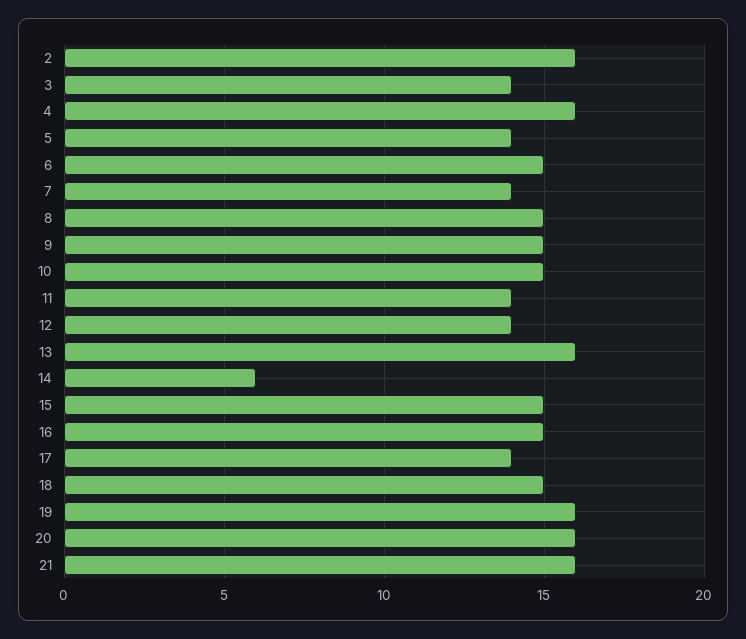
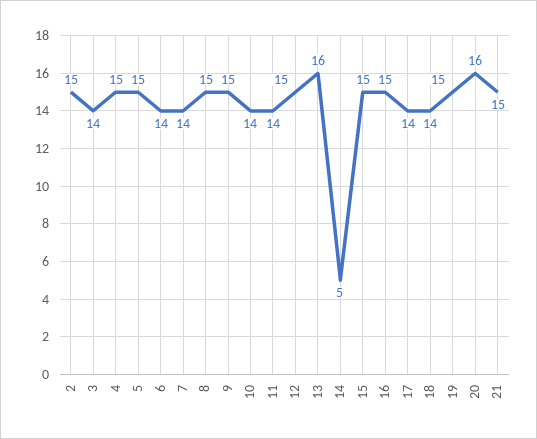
2: 16 -> 15
4: 16 -> 15
5: 14 -> 15
6: 15 -> 14
10: 15 -> 14
12: 14 -> 15
14: 6 -> 5
18: 15 -> 14
19: 16 -> 15
21: 16 -> 15

